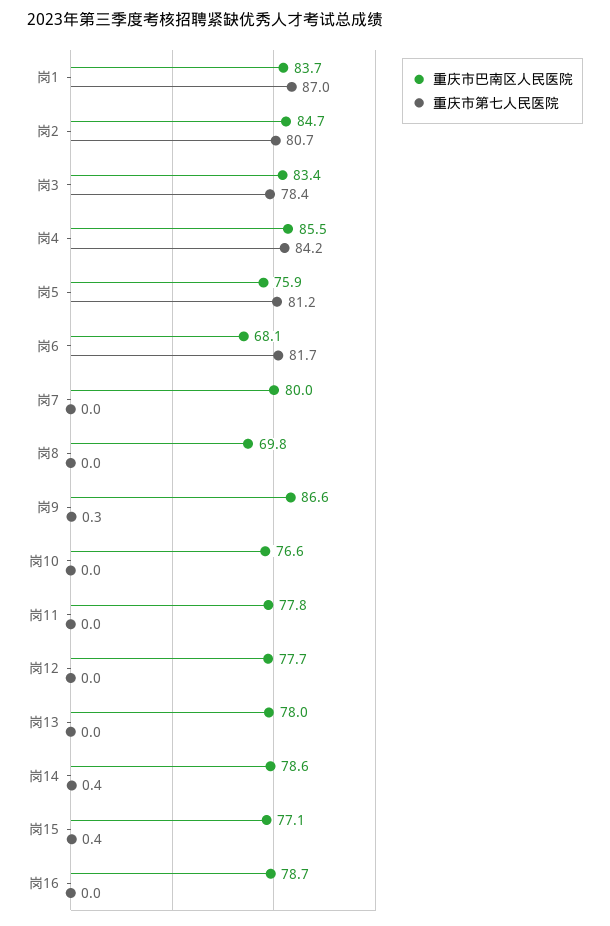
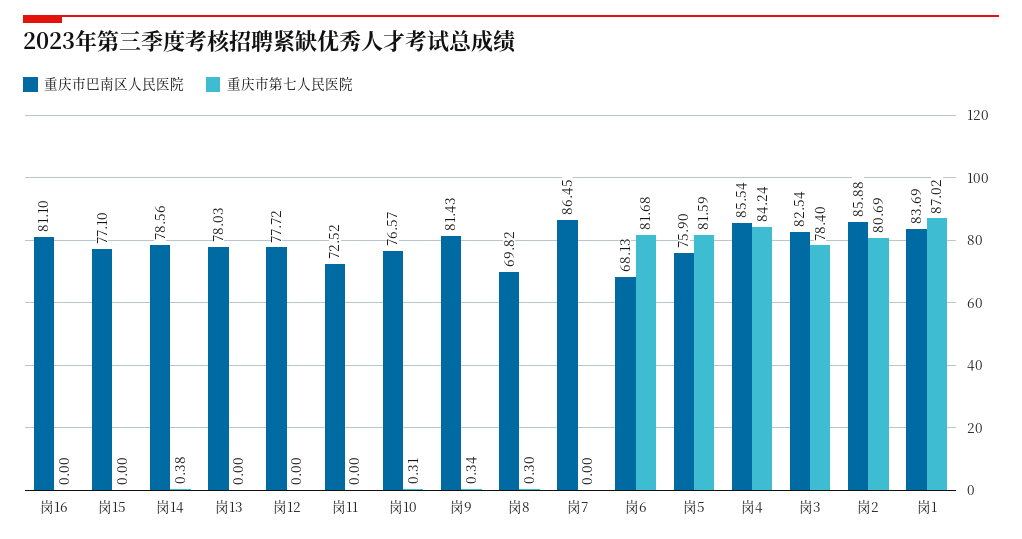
重庆市巴南区人民医院, 岗2: 84.7 -> 85.88
重庆市巴南区人民医院, 岗3: 83.4 -> 82.54
重庆市第七人民医院, 岗5: 81.2 -> 81.59
重庆市巴南区人民医院, 岗7: 80 -> 86.45
重庆市第七人民医院, 岗8: 0 -> 0.3
重庆市巴南区人民医院, 岗9: 86.6 -> 81.43
重庆市第七人民医院, 岗10: 0 -> 0.31
重庆市巴南区人民医院, 岗11: 77.8 -> 72.52
重庆市第七人民医院, 岗15: 0.4 -> 0
重庆市巴南区人民医院, 岗16: 78.7 -> 81.1

